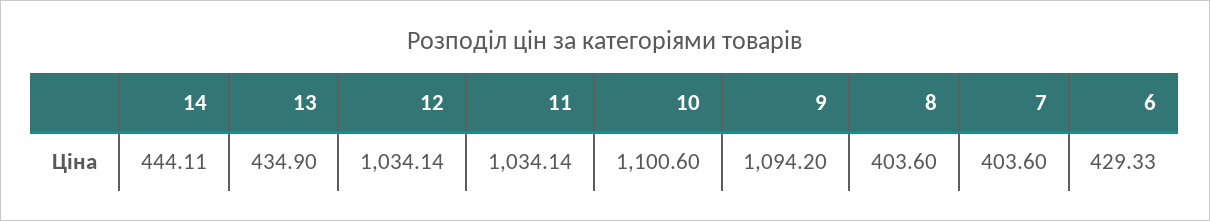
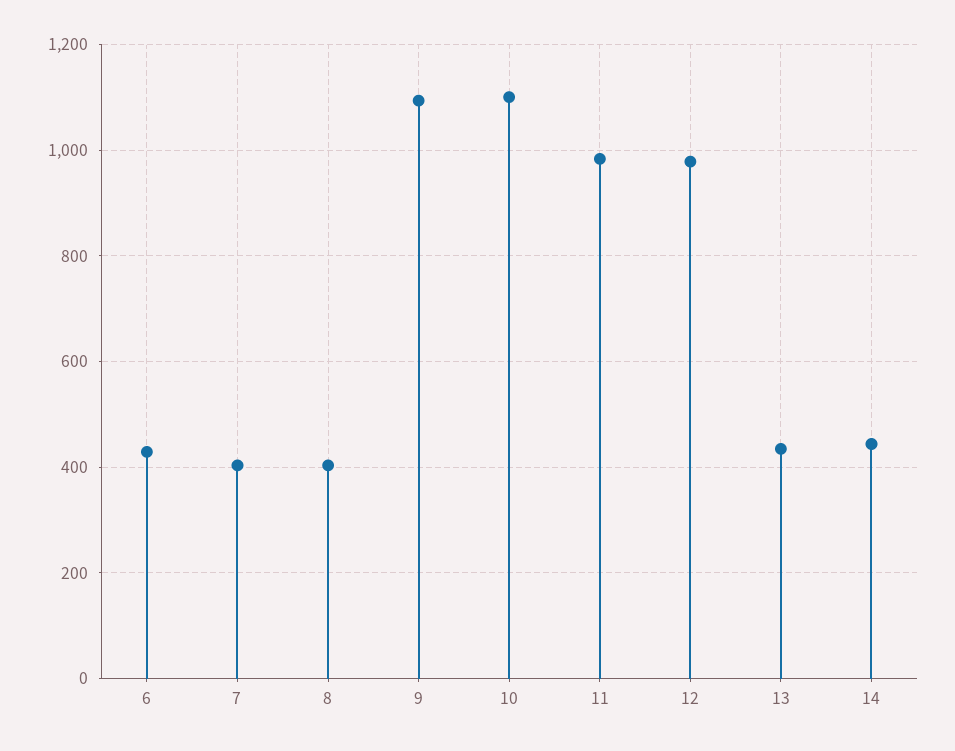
12: 1034.14 -> 980
11: 1034.14 -> 980

